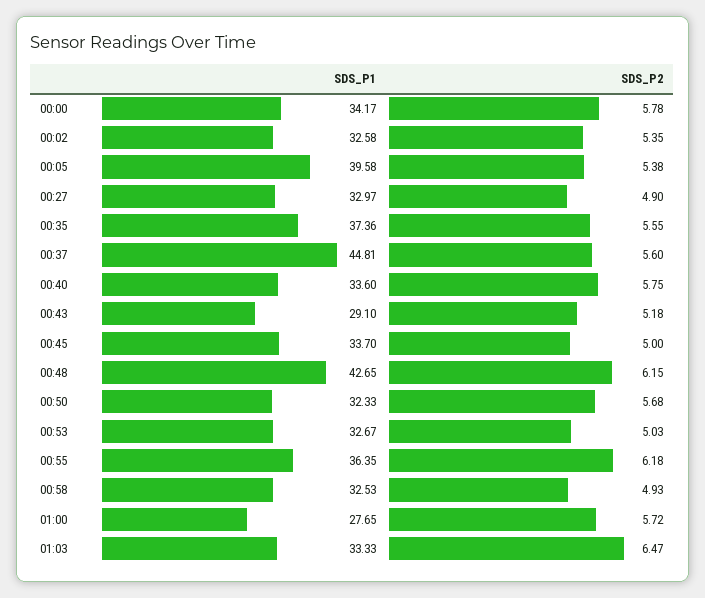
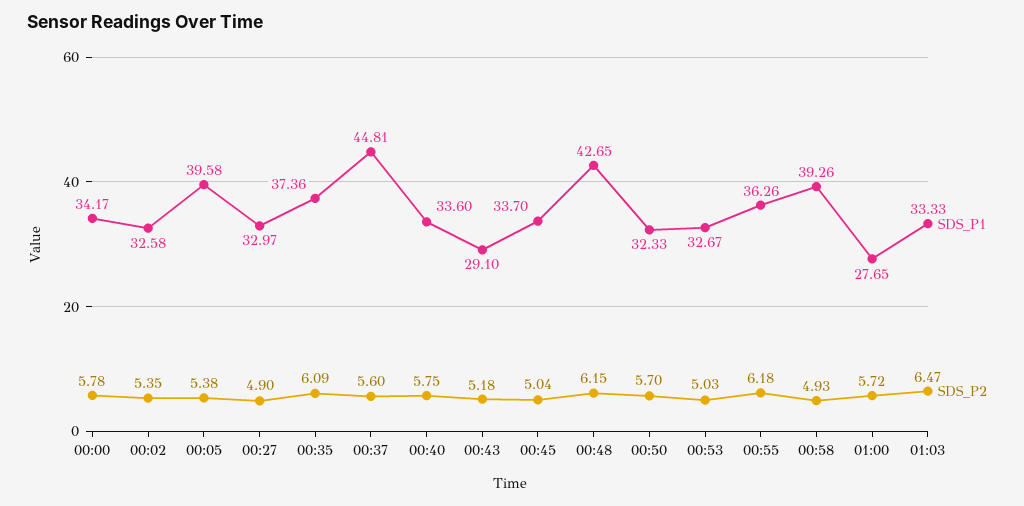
SDS_P2, 00:35: 5.55 -> 6.09
SDS_P2, 00:45: 5 -> 5.04
SDS_P2, 00:50: 5.68 -> 5.7
SDS_P1, 00:55: 36.35 -> 36.26
SDS_P1, 00:58: 32.53 -> 39.26

